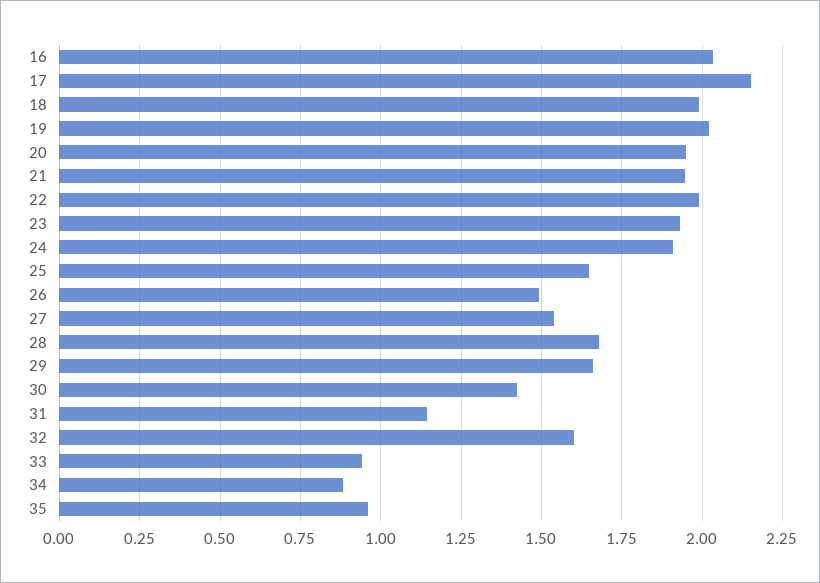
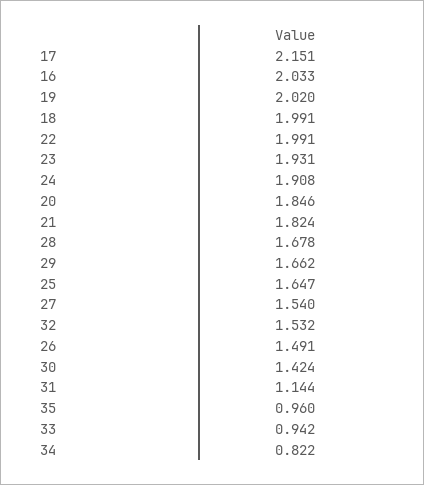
20: 1.95 -> 1.846
21: 1.95 -> 1.824
32: 1.6 -> 1.532
34: 0.875 -> 0.822

